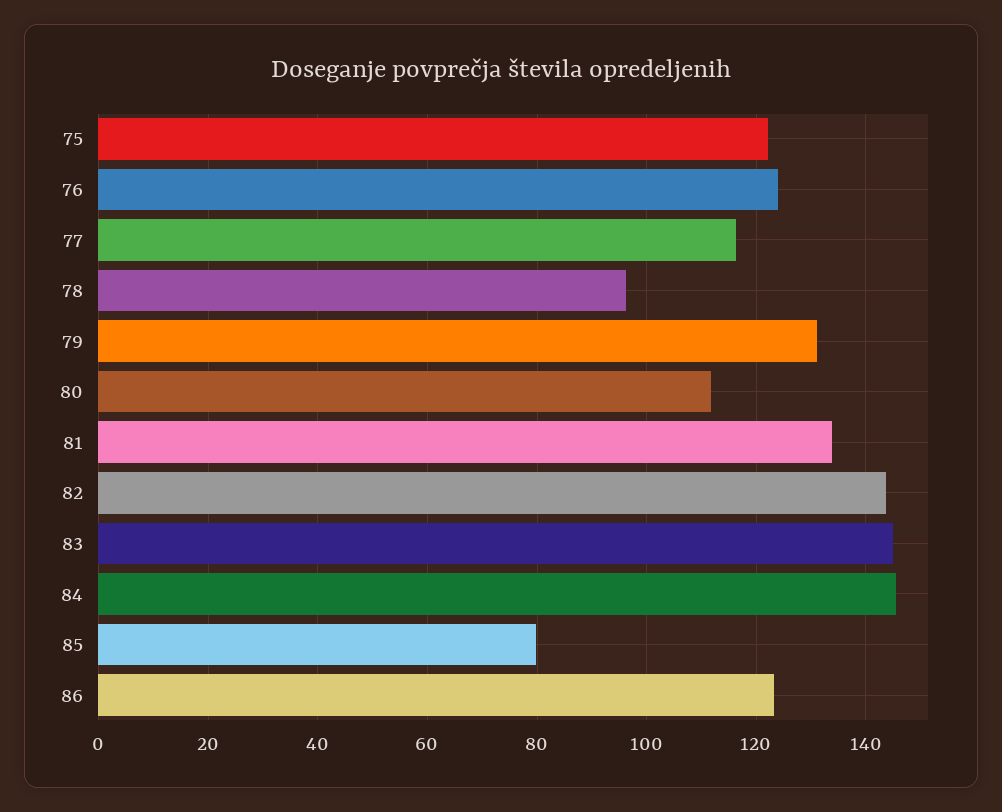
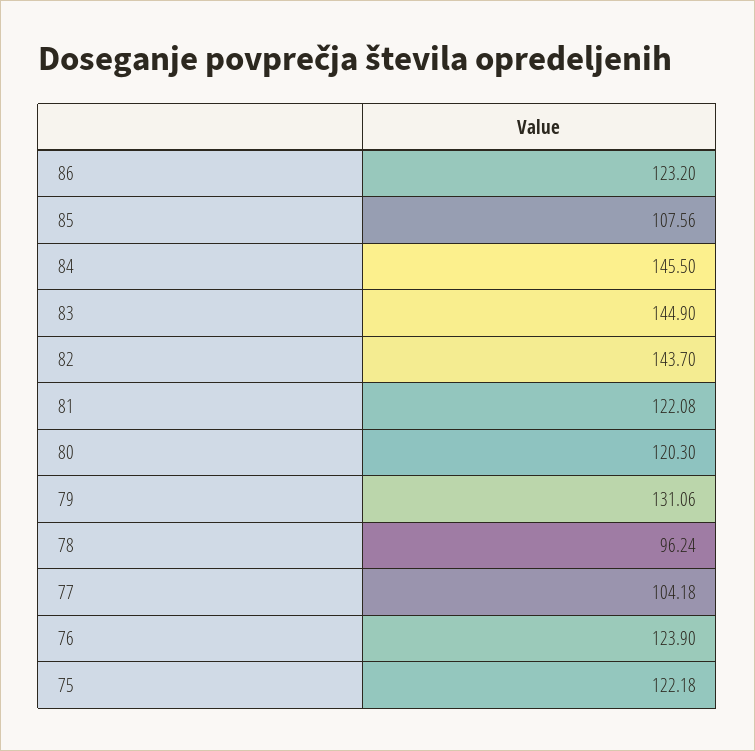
77: 116 -> 104.18
80: 112 -> 120.3
81: 134 -> 122.08
85: 80 -> 107.56

